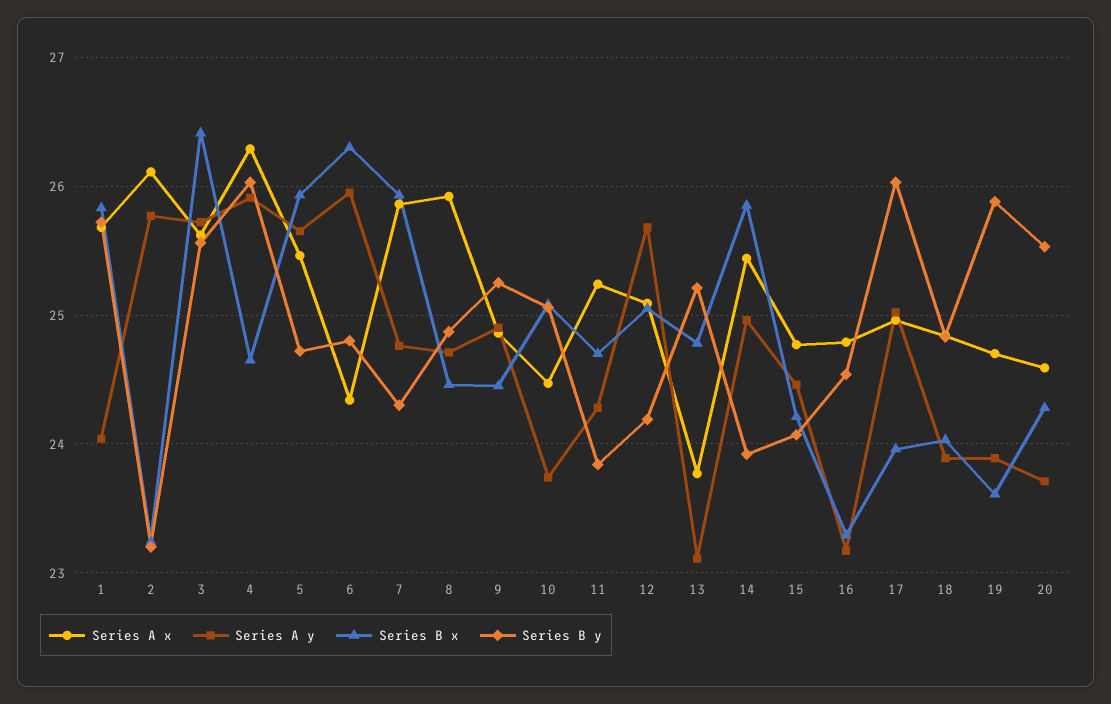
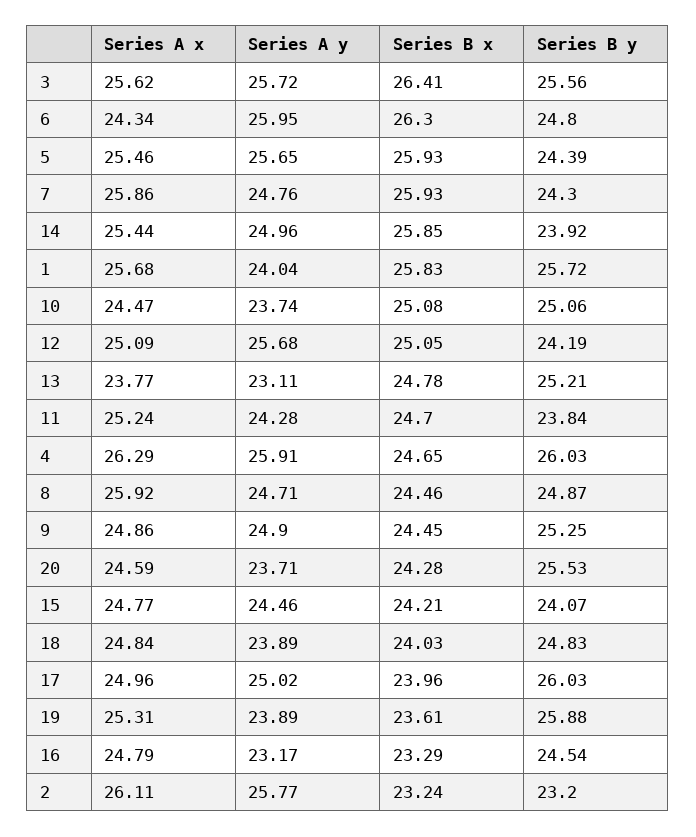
Series B y, 5: 24.7 -> 24.39
Series A x, 19: 24.7 -> 25.31

